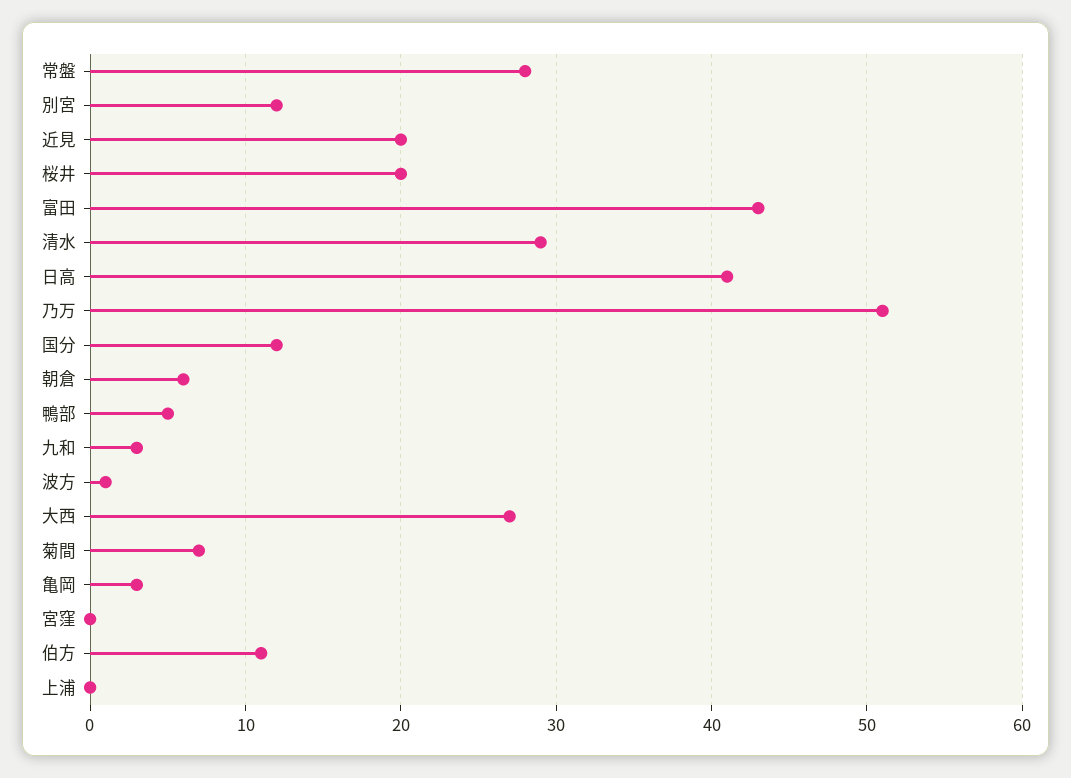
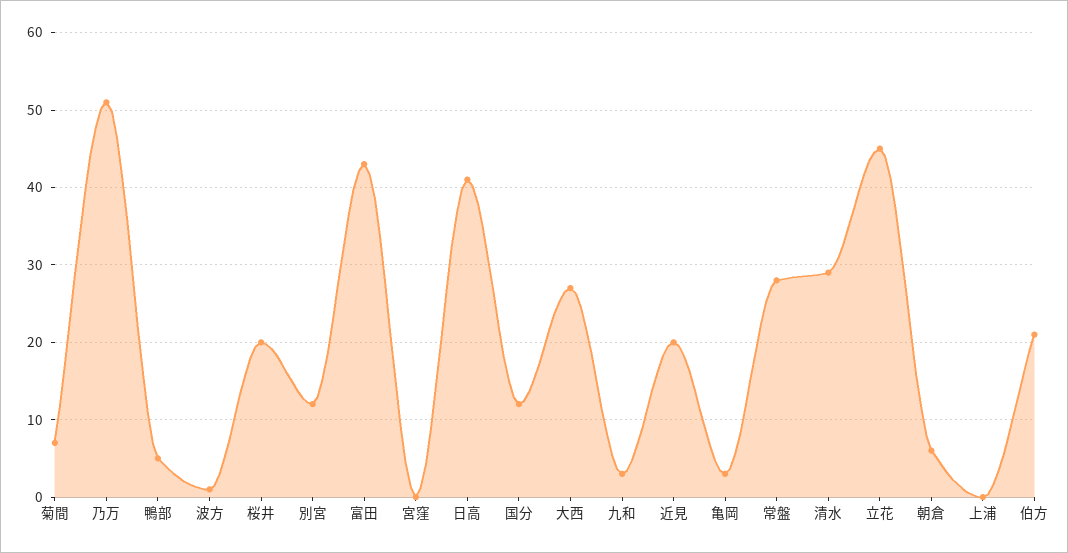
伯方: 11 -> 21
立花: none -> 45

